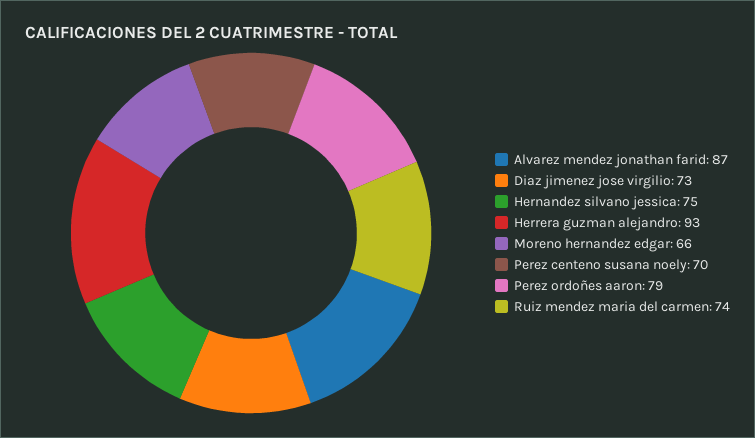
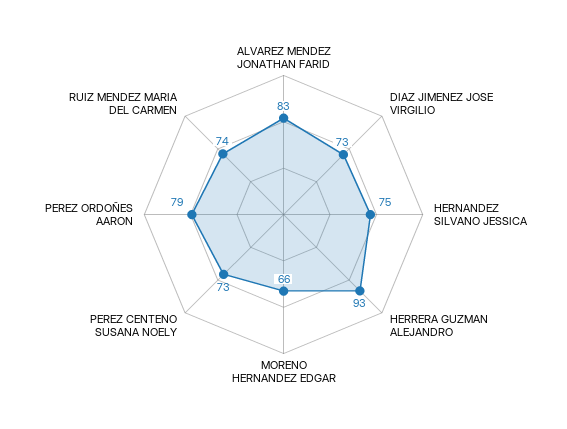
Alvarez mendez jonathan farid: 87 -> 83
Perez centeno susana noely: 70 -> 73

